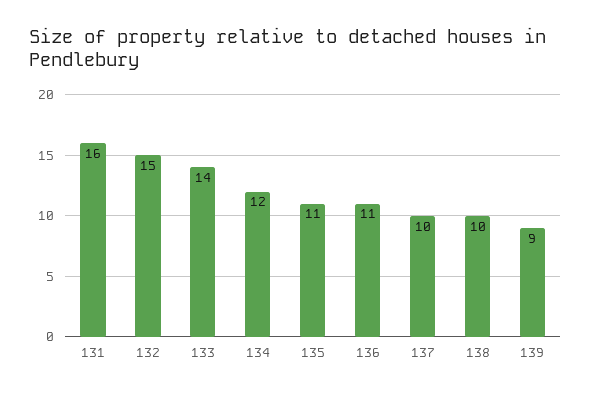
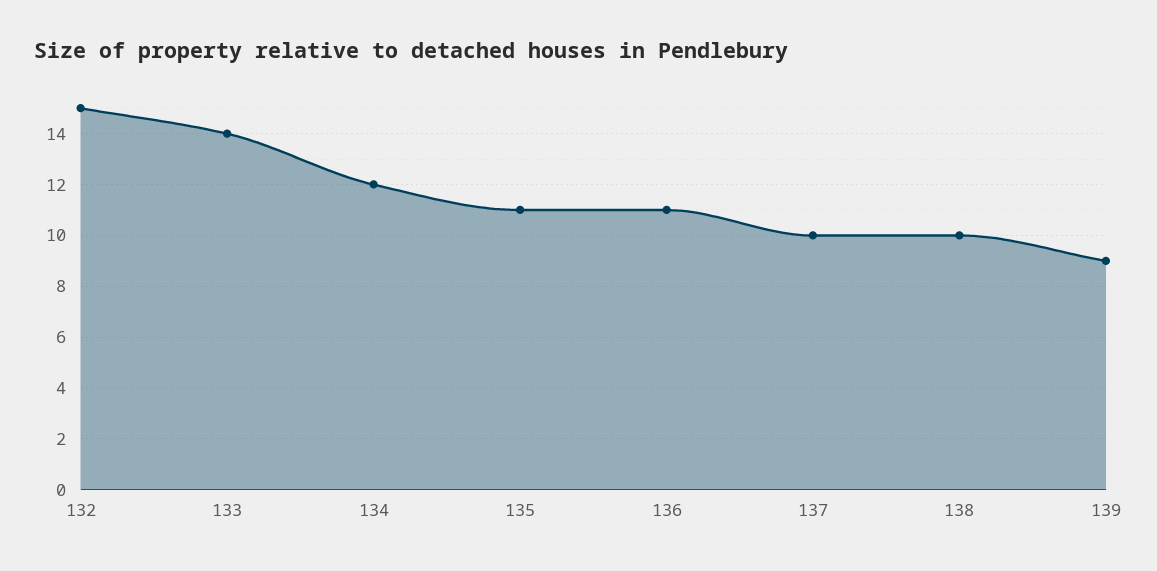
131: 16 -> none

